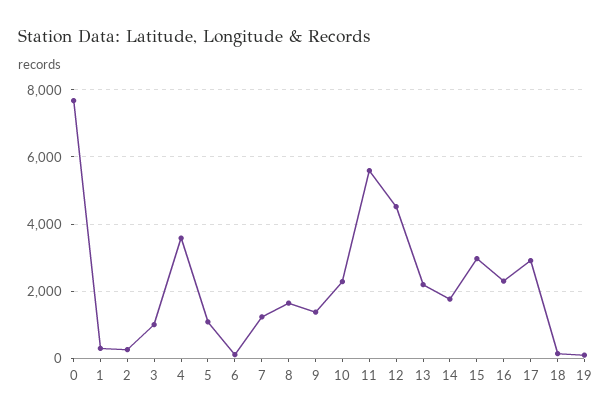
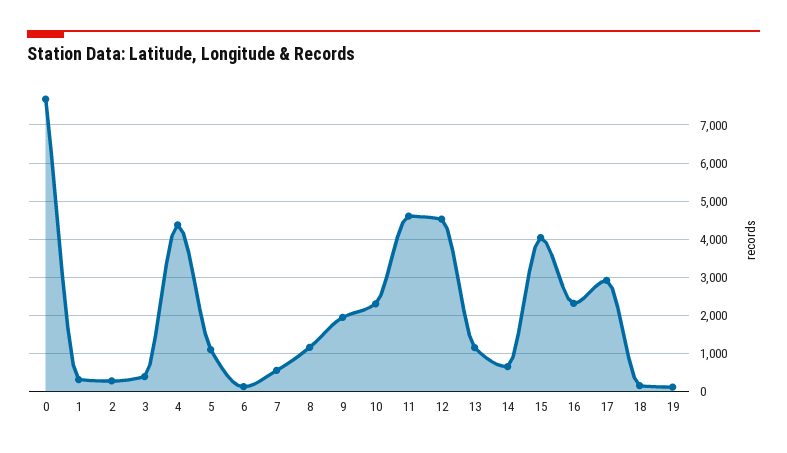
3: 1000 -> 400
4: 3600 -> 4400
7: 1200 -> 600
8: 1600 -> 1200
9: 1400 -> 2000
11: 5600 -> 4600
13: 2200 -> 1200
14: 1800 -> 600
15: 3000 -> 4000

